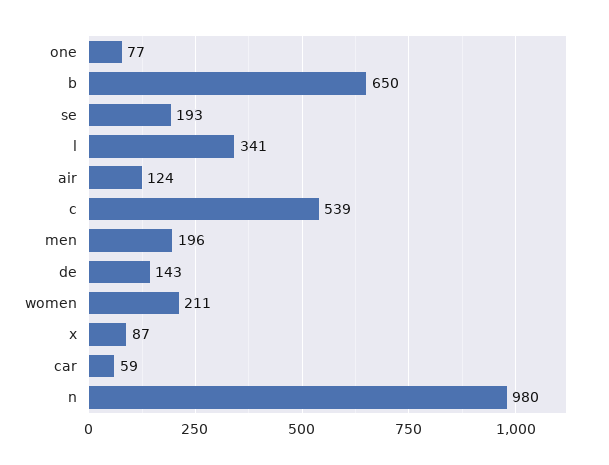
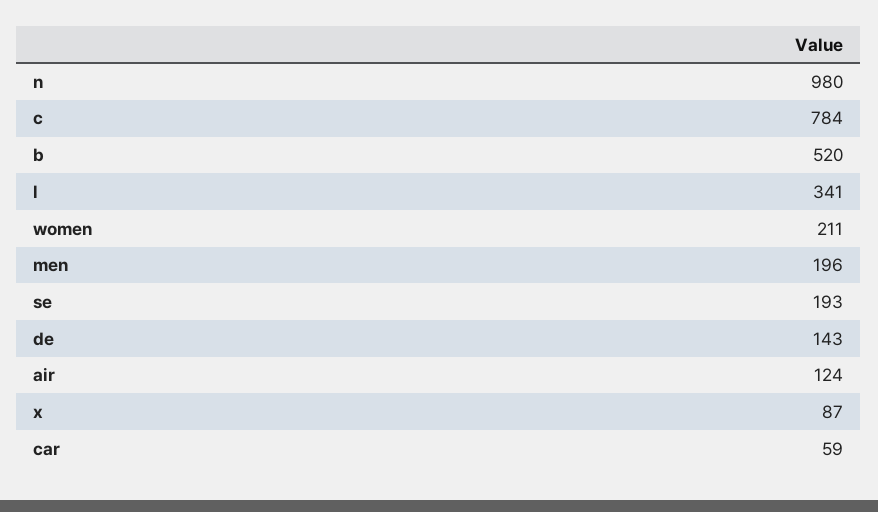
one: 77 -> none
b: 650 -> 520
c: 539 -> 784

